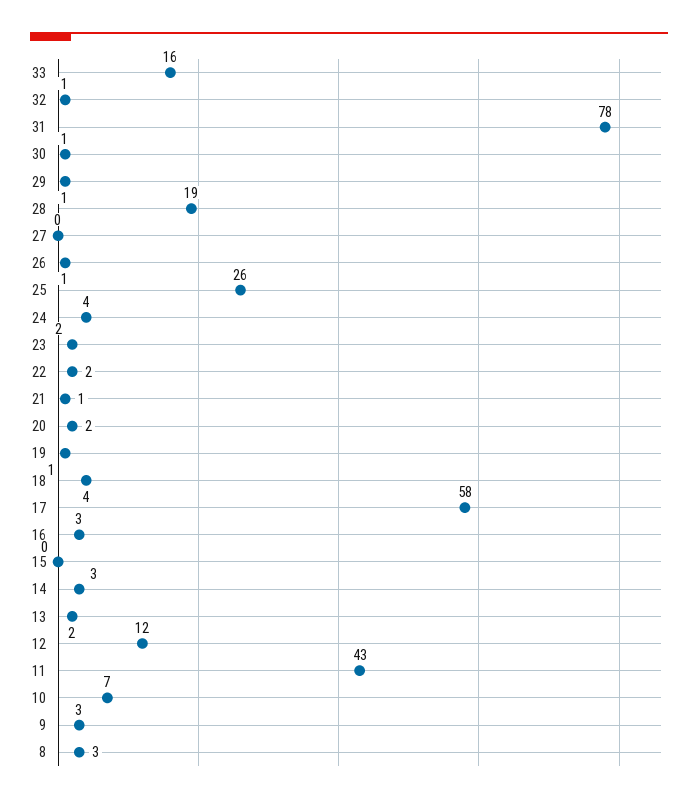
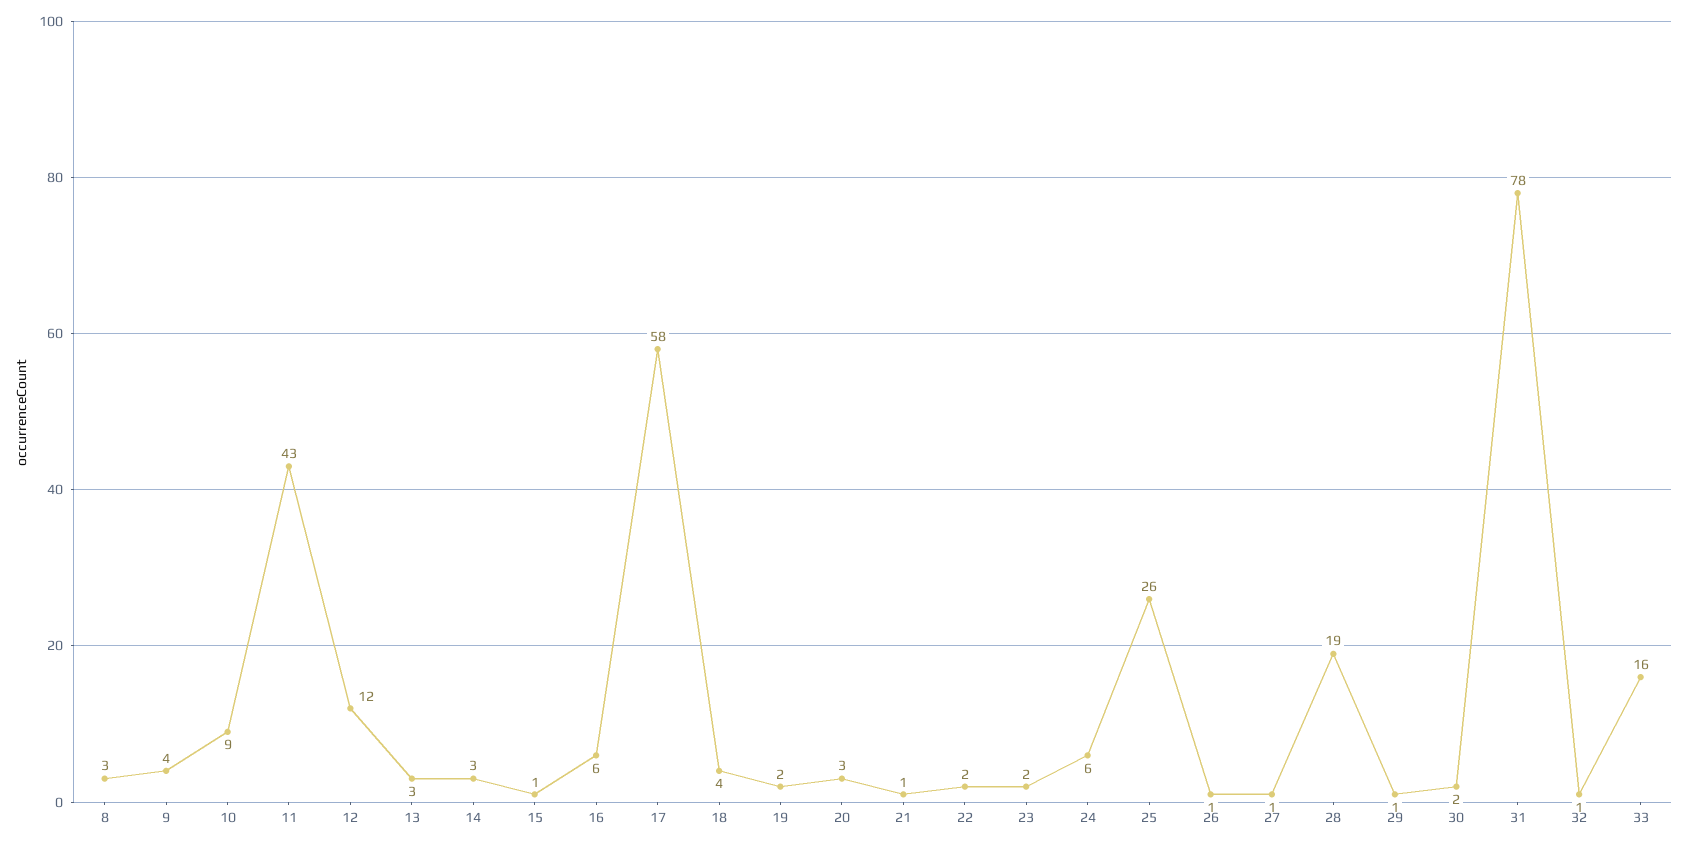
30: 1 -> 2
27: 0 -> 1
24: 4 -> 6
20: 2 -> 3
19: 1 -> 2
16: 3 -> 6
15: 0 -> 1
13: 2 -> 3
10: 7 -> 9
9: 3 -> 4

